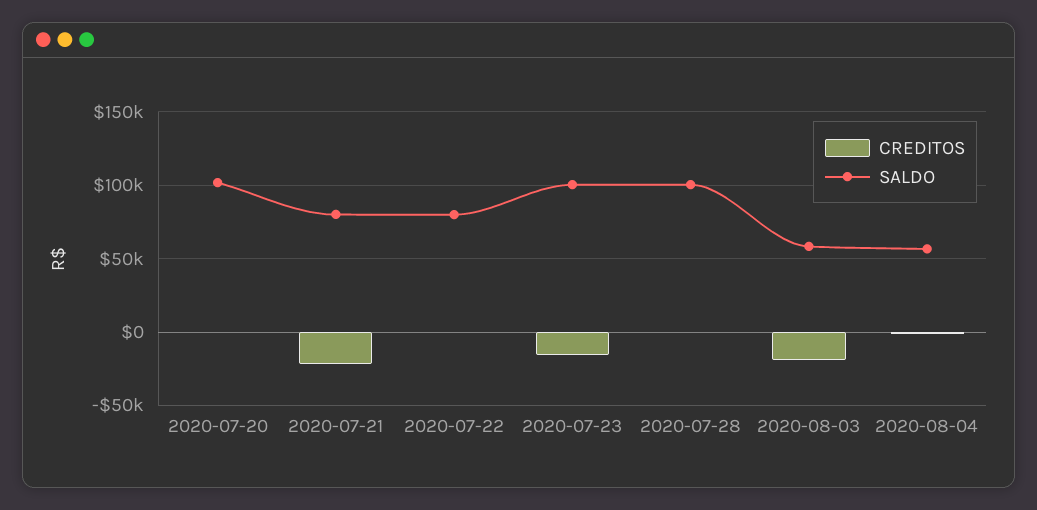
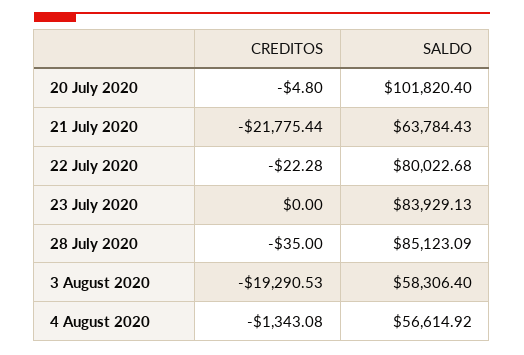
SALDO, 2020-07-21: 80000 -> 63784.43
CREDITOS, 2020-07-23: -15000 -> 0
SALDO, 2020-07-23: 100000 -> 83929.13
SALDO, 2020-07-28: 100000 -> 85123.09

